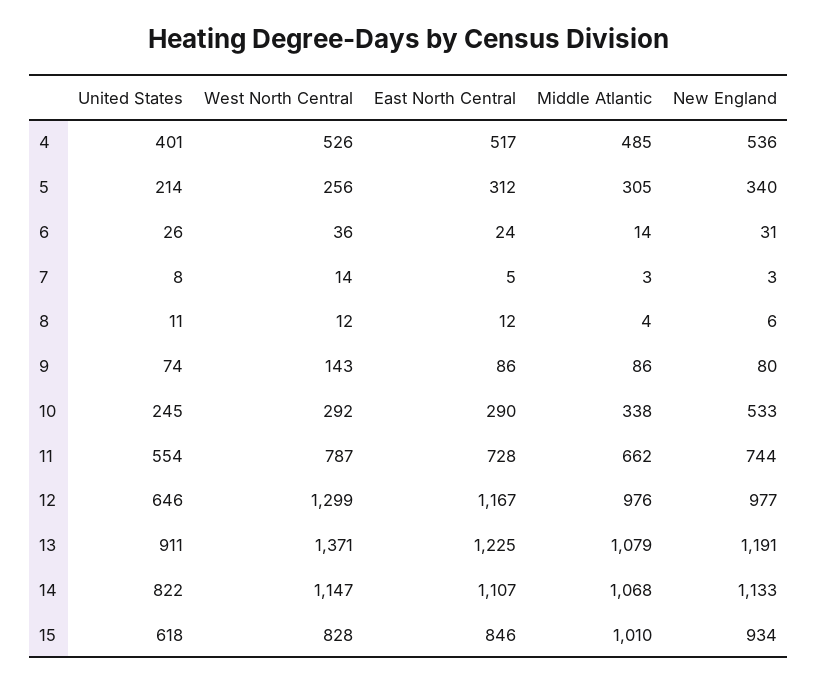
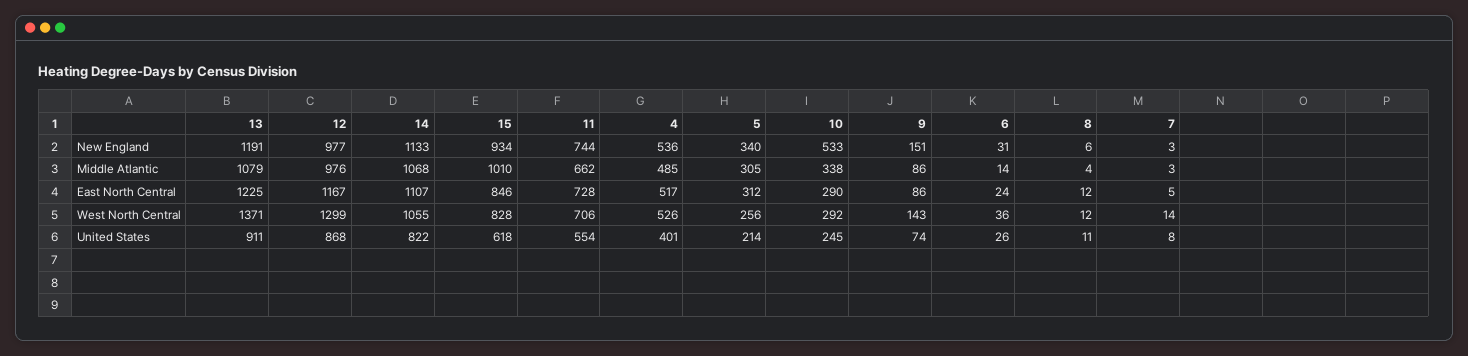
New England, 9: 80 -> 151
West North Central, 11: 787 -> 706
United States, 12: 646 -> 868
West North Central, 14: 1147 -> 1055

